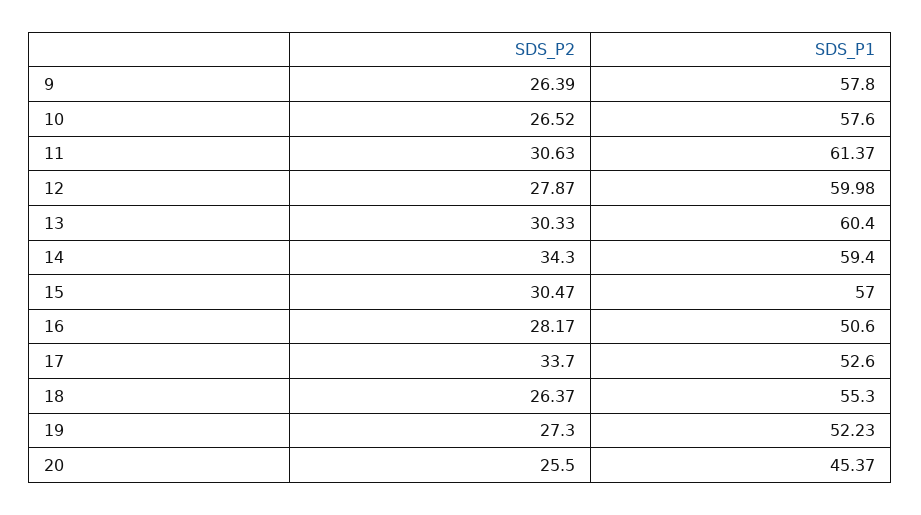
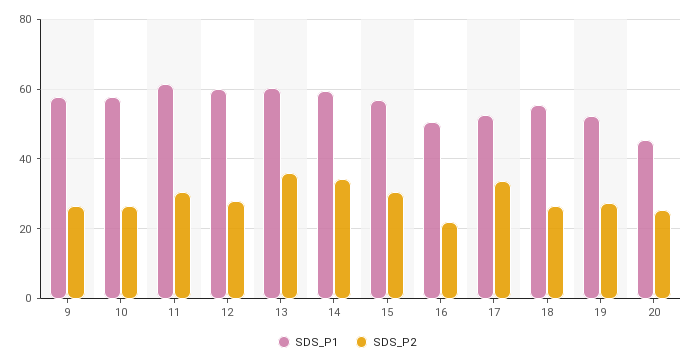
SDS_P2, 13: 30.33 -> 36
SDS_P2, 16: 28.17 -> 22

